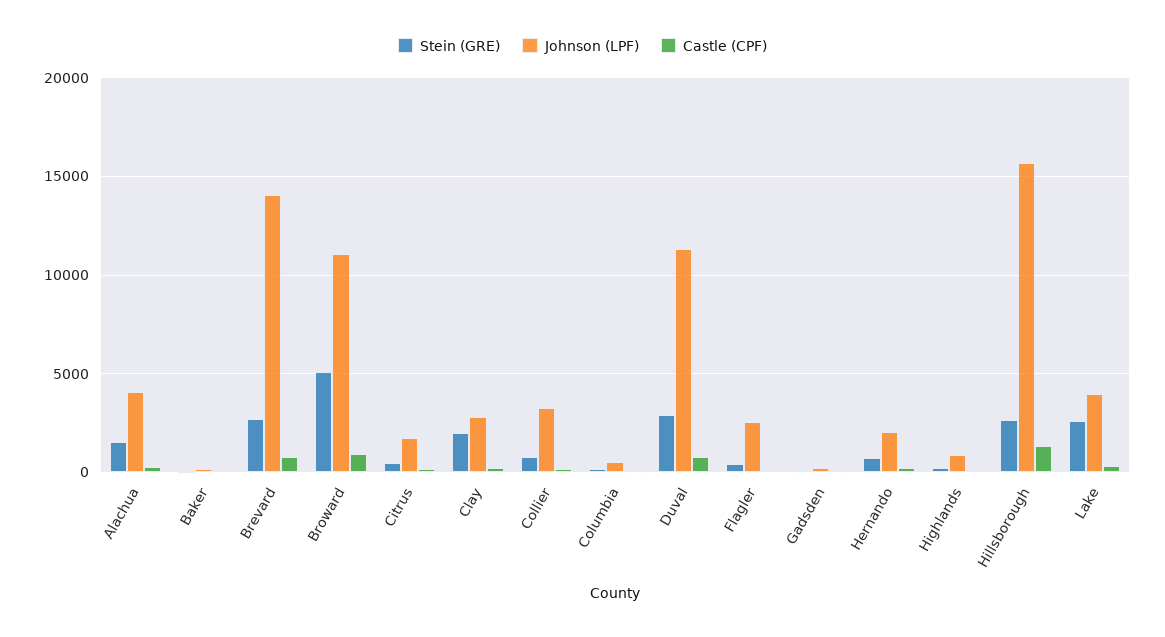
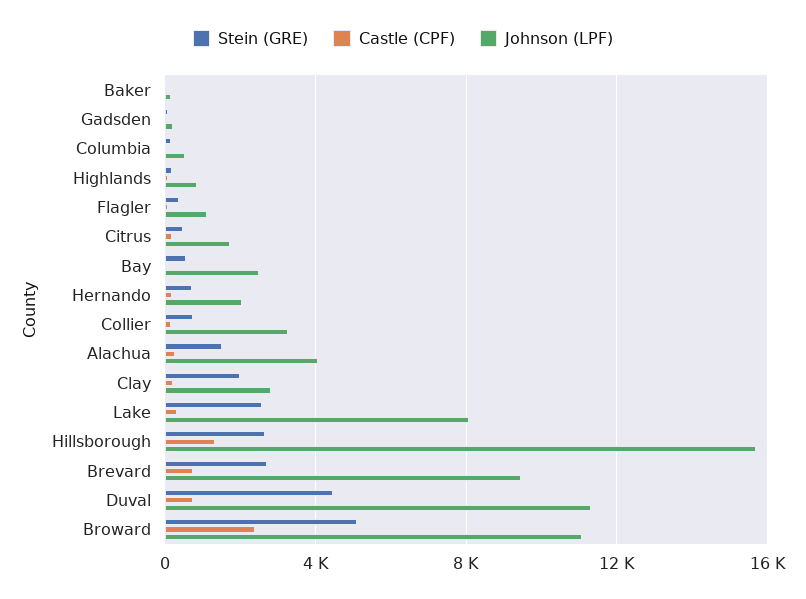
Johnson (LPF), Brevard: 14000 -> 9500
Castle (CPF), Broward: 1000 -> 2500
Stein (GRE), Duval: 3000 -> 4500
Johnson (LPF), Flagler: 2500 -> 1000
Johnson (LPF), Lake: 4000 -> 8000
Stein (GRE), Bay: none -> 500
Castle (CPF), Bay: none -> 0
Johnson (LPF), Bay: none -> 2500

